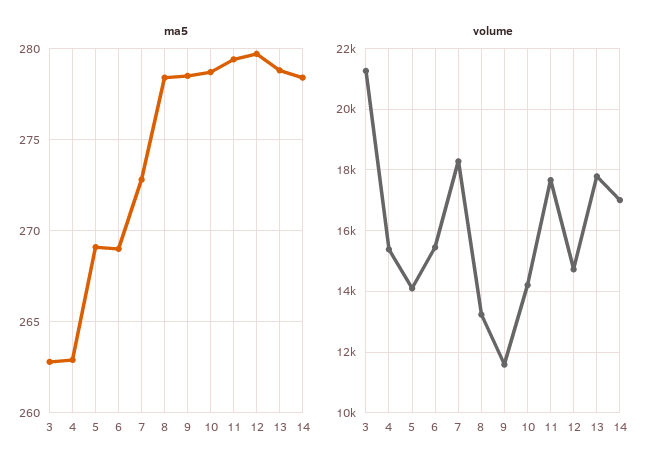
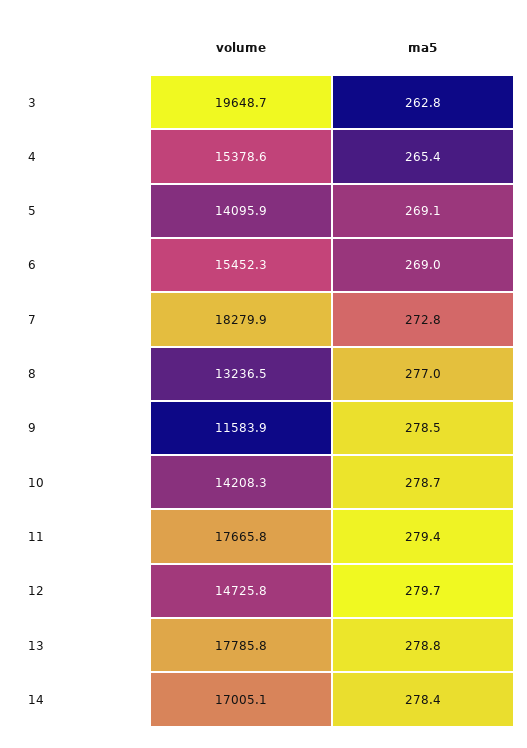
ma5, 4: 263 -> 265.4
ma5, 8: 278.5 -> 277
volume, 3: 21200 -> 19648.7

